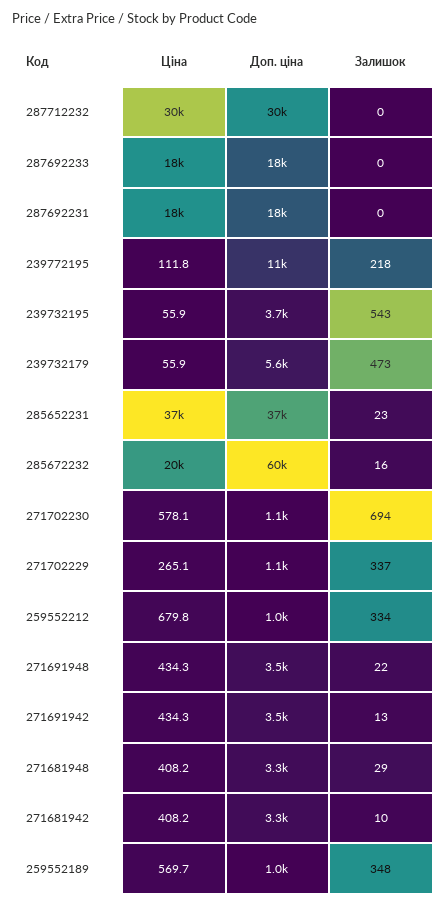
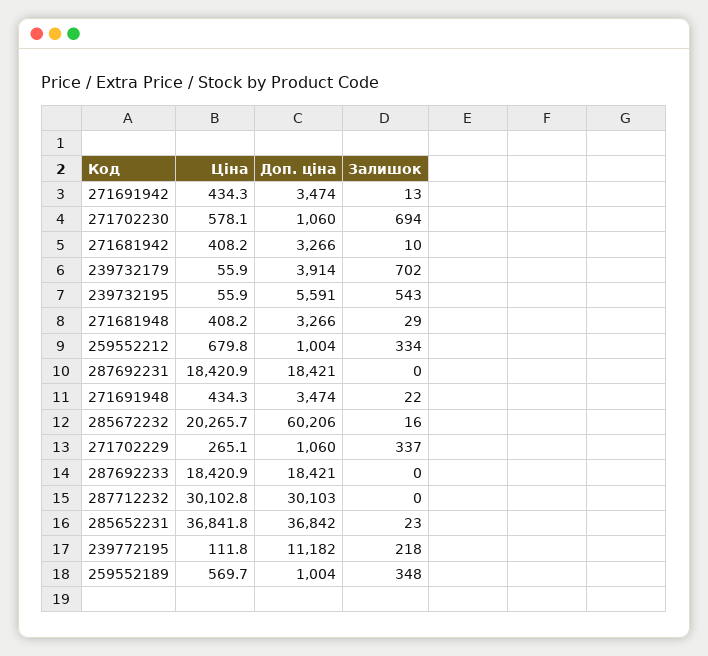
Доп. ціна, 239732195: 3700 -> 5591
Доп. ціна, 239732179: 5600 -> 3914
Залишок, 239732179: 473 -> 702

